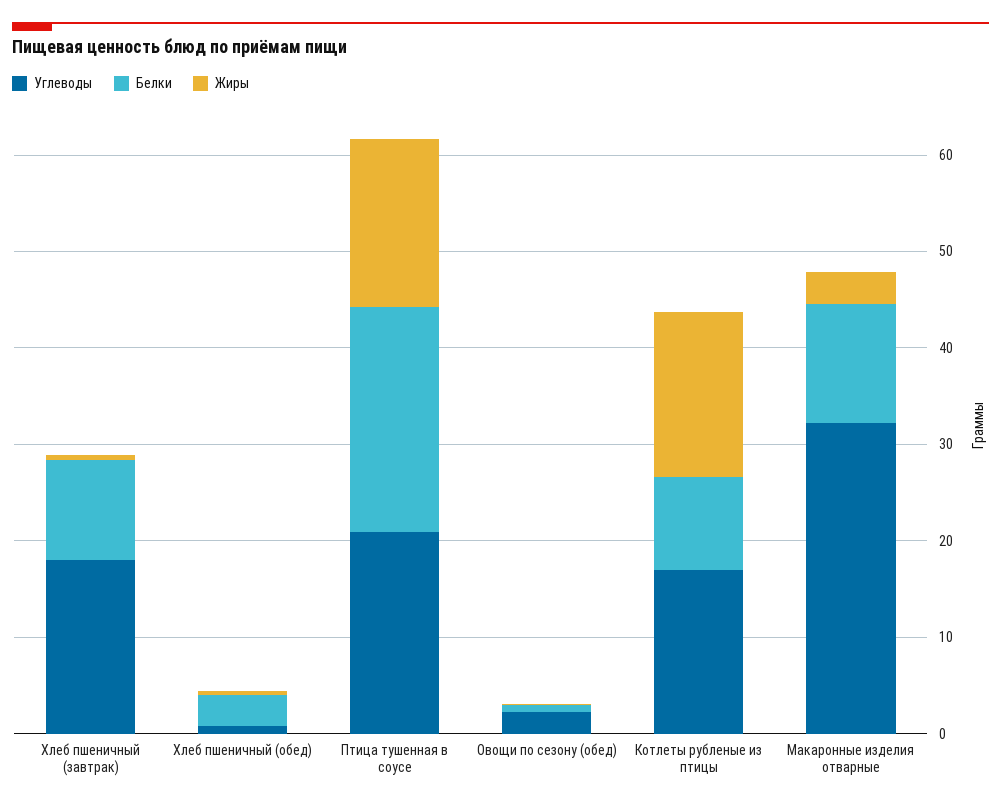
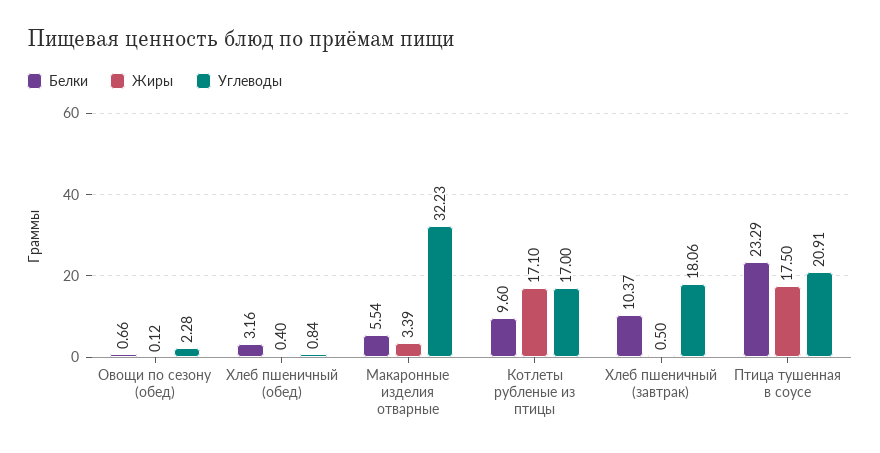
Белки, Макаронные изделия отварные: 12 -> 5.54

